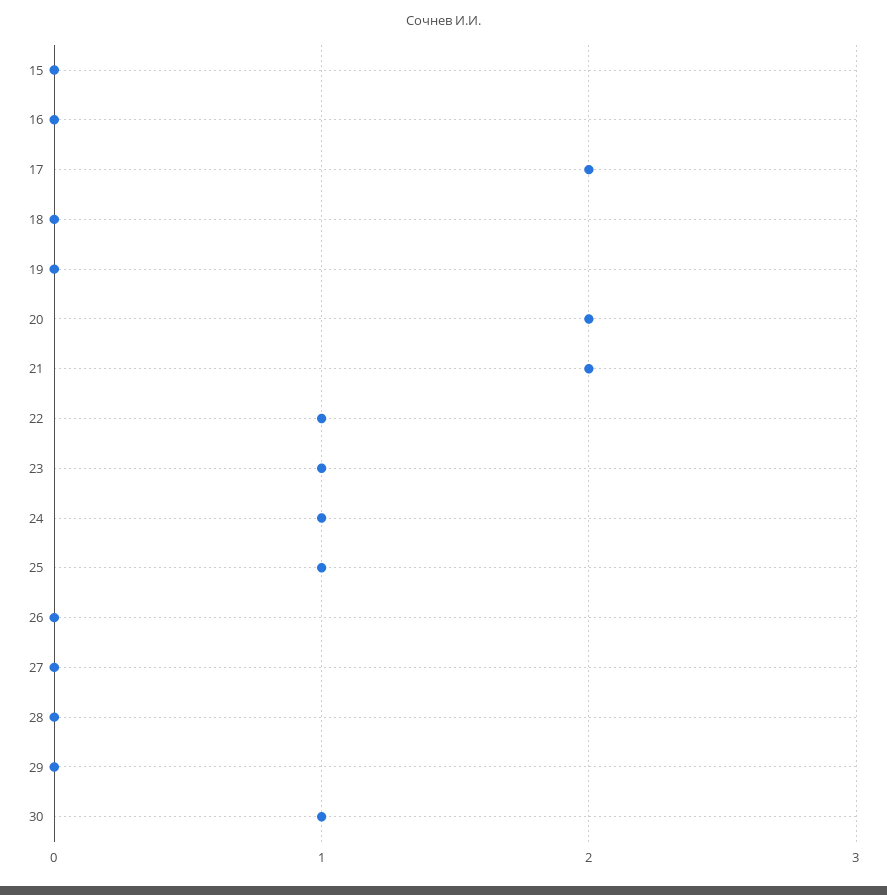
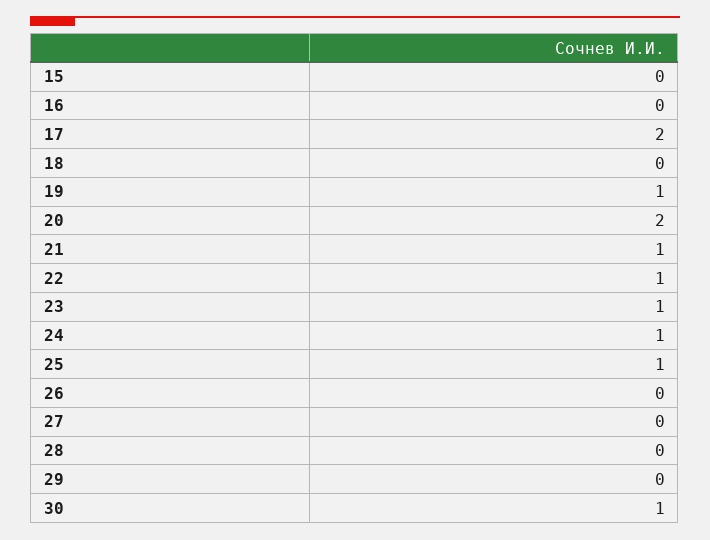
19: 0 -> 1
21: 2 -> 1

